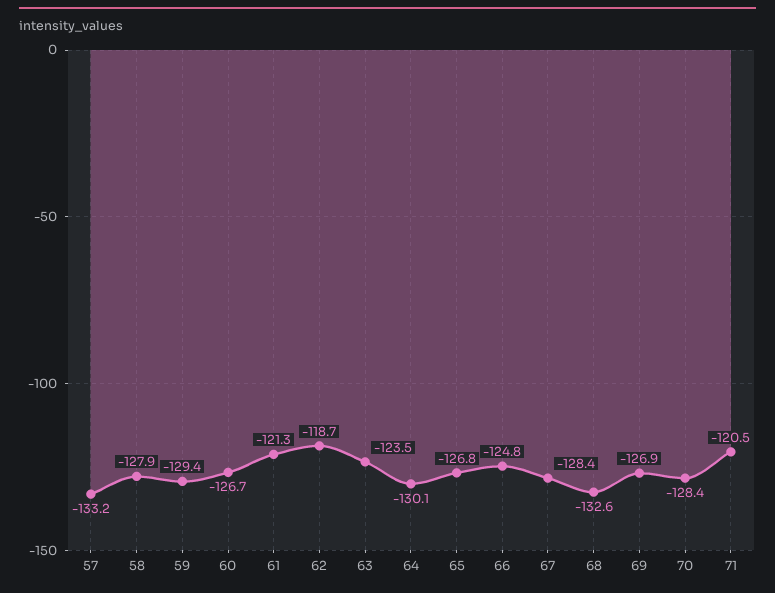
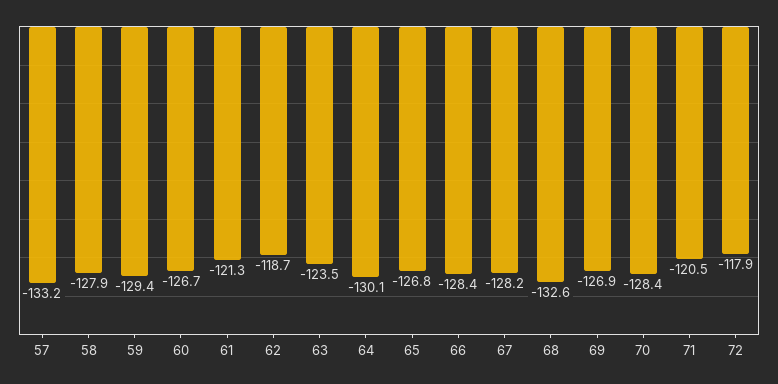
66: -124.8 -> -128.4
67: -128.4 -> -128.2
72: none -> -117.9

